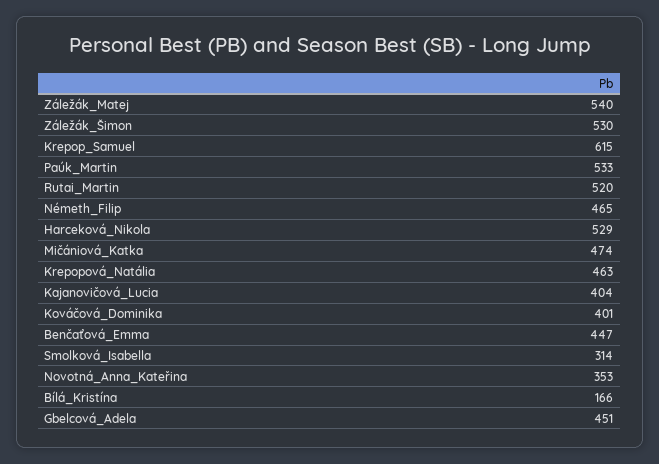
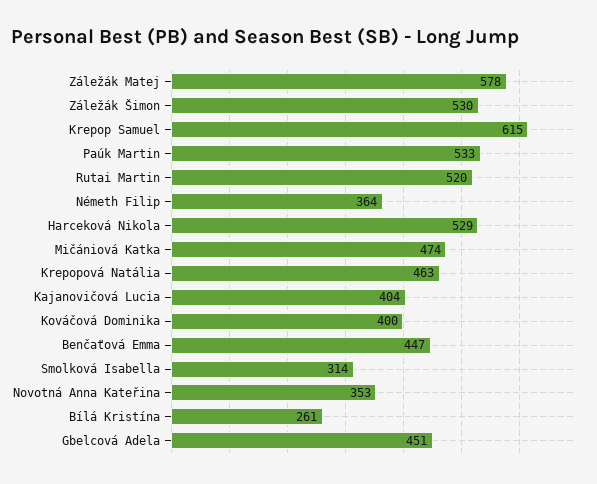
Záležák_Matej: 540 -> 578
Németh_Filip: 465 -> 364
Kováčová_Dominika: 401 -> 400
Bílá_Kristína: 166 -> 261

